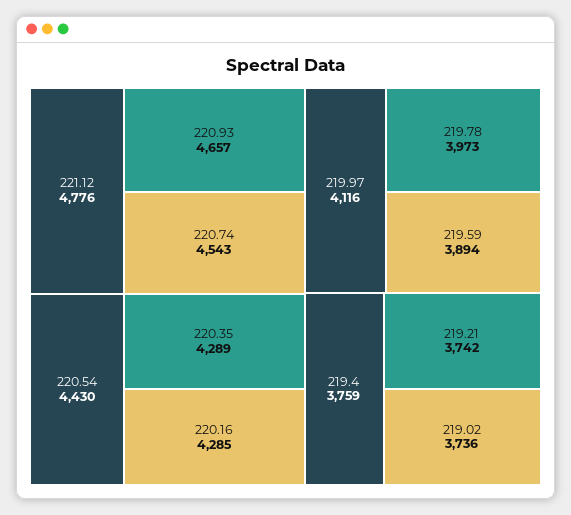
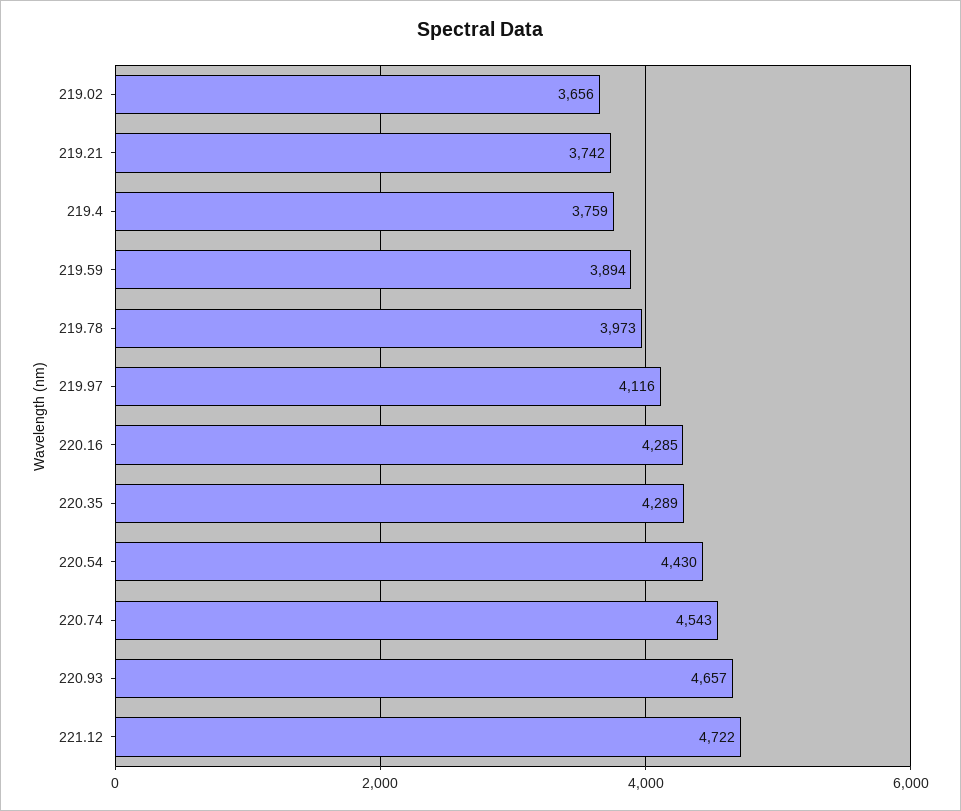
221.12: 4776 -> 4722
219.02: 3736 -> 3656

